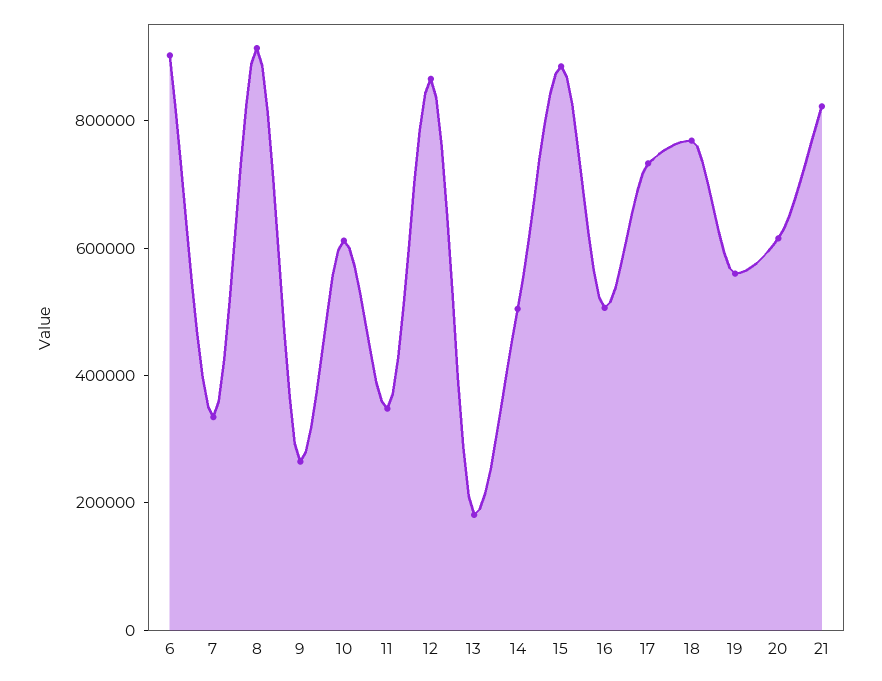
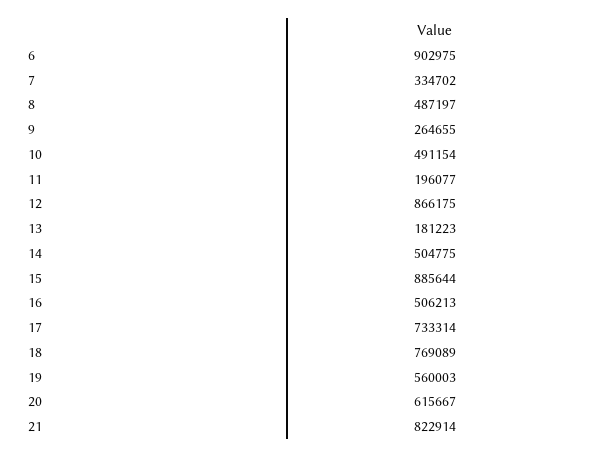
8: 900000 -> 487197
10: 600000 -> 491154
11: 350000 -> 196077

